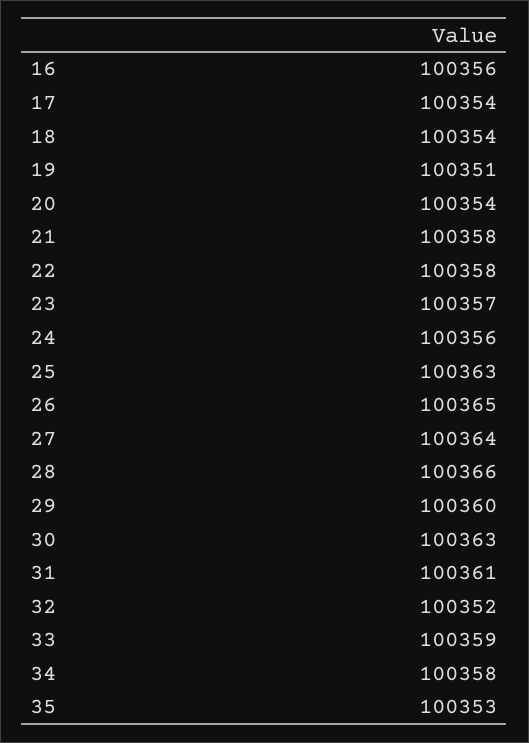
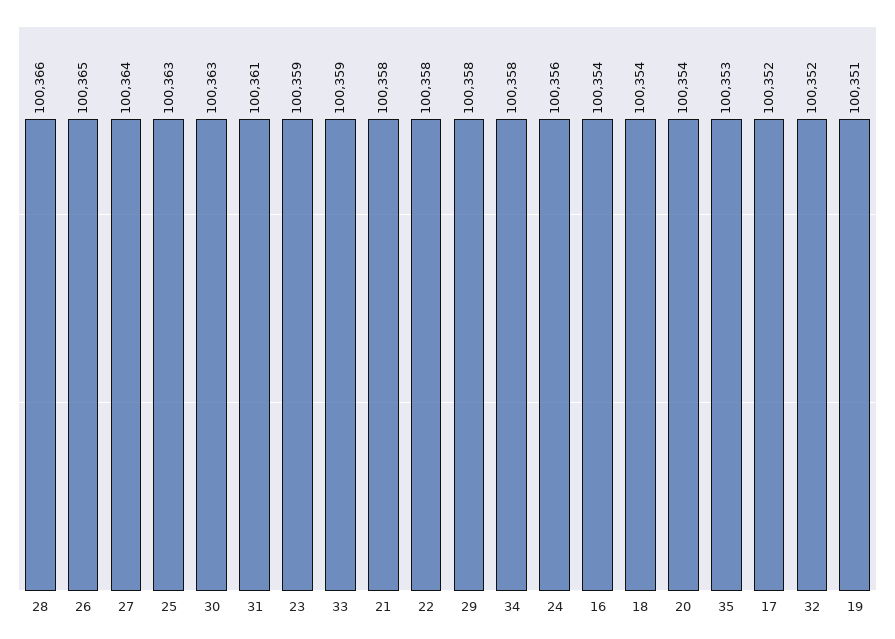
16: 100356 -> 100354
17: 100354 -> 100352
23: 100357 -> 100359
29: 100360 -> 100358

